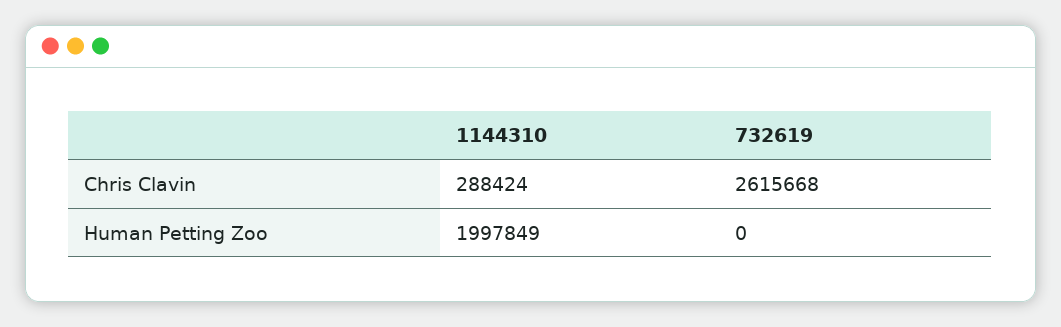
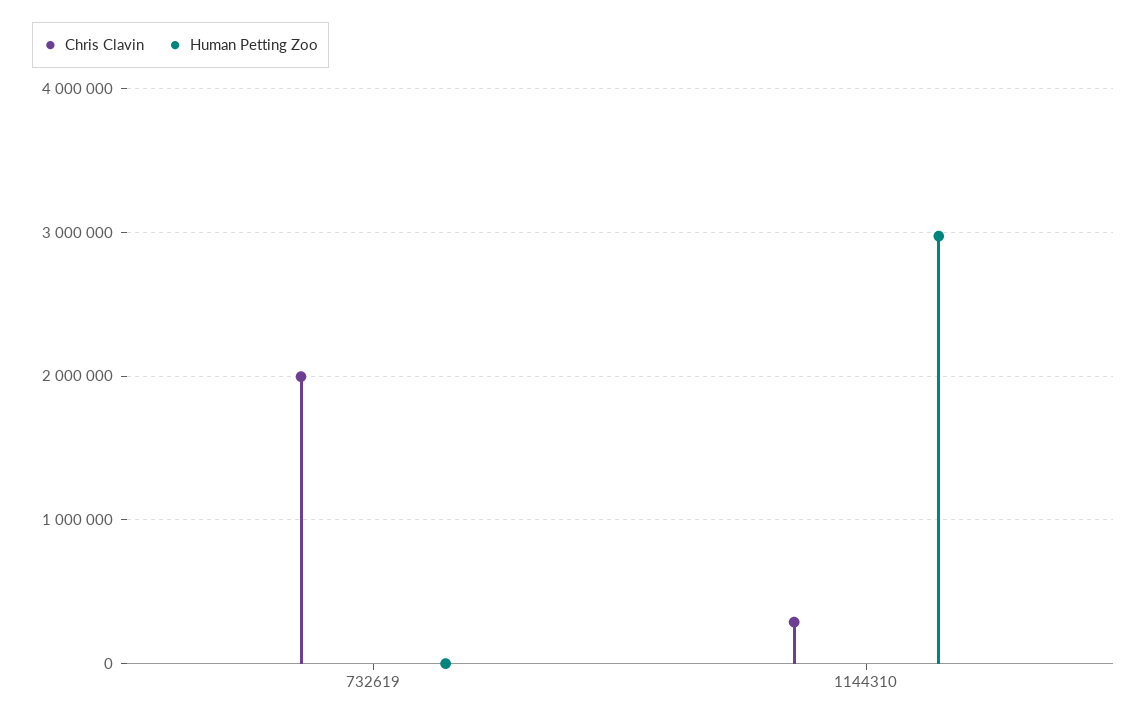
Chris Clavin, 732619: 2615668 -> 2000000
Human Petting Zoo, 1144310: 1997849 -> 3000000

